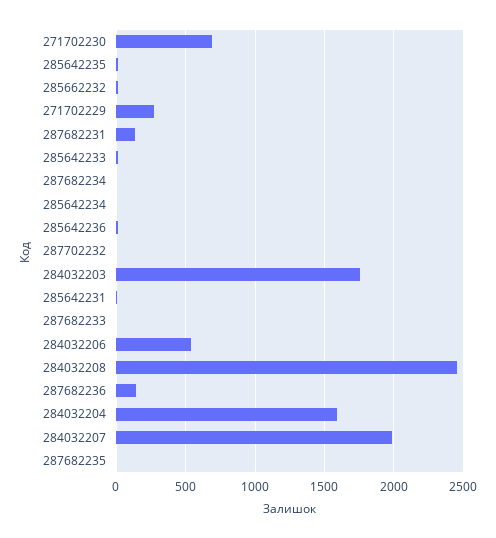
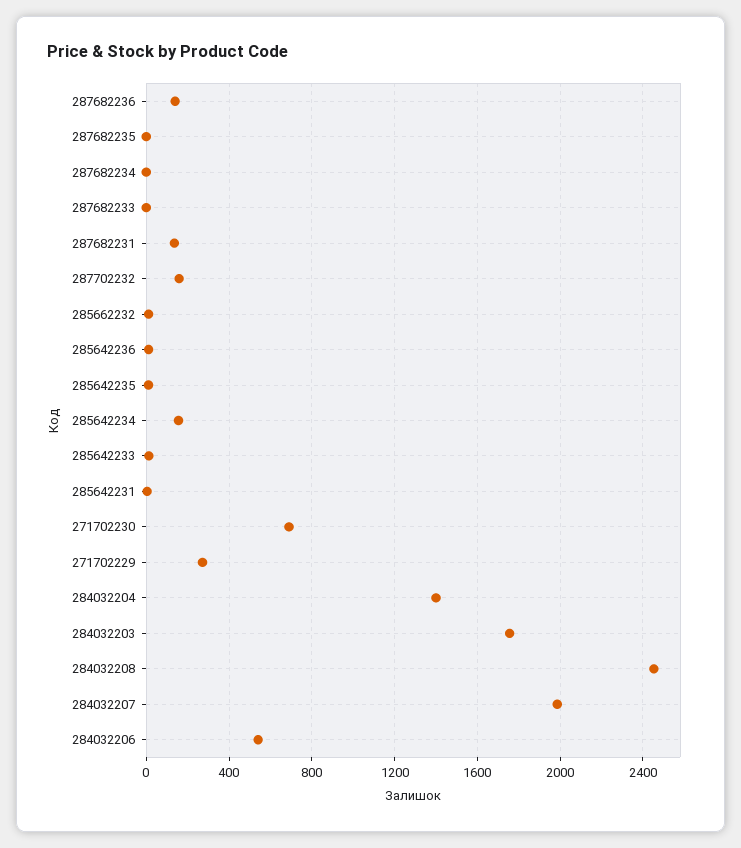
285642234: 0 -> 150
287702232: 0 -> 150
284032204: 1600 -> 1400

